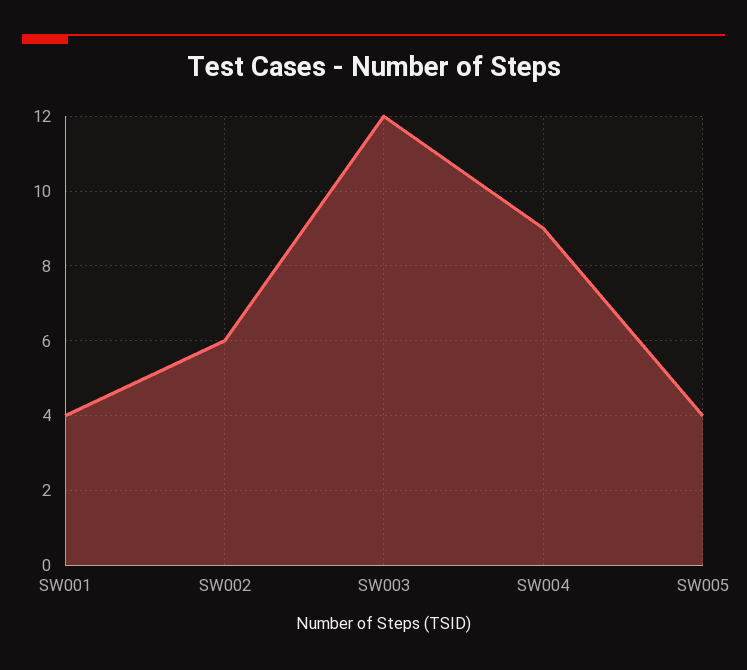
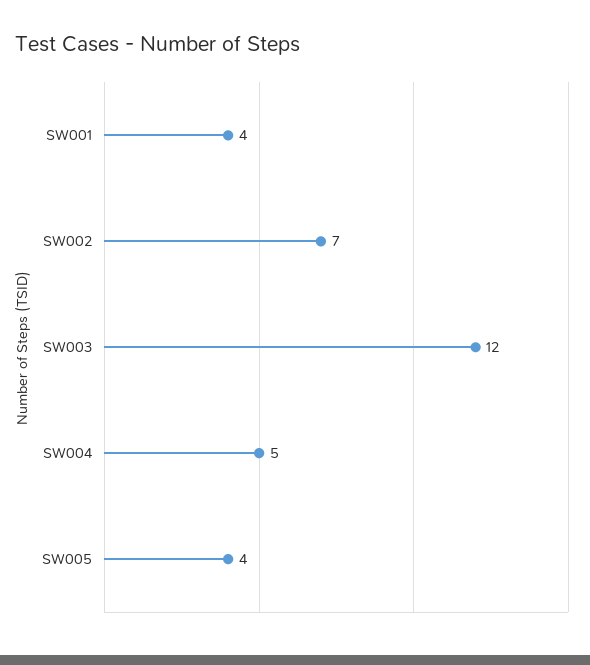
SW002: 6 -> 7
SW004: 9 -> 5

